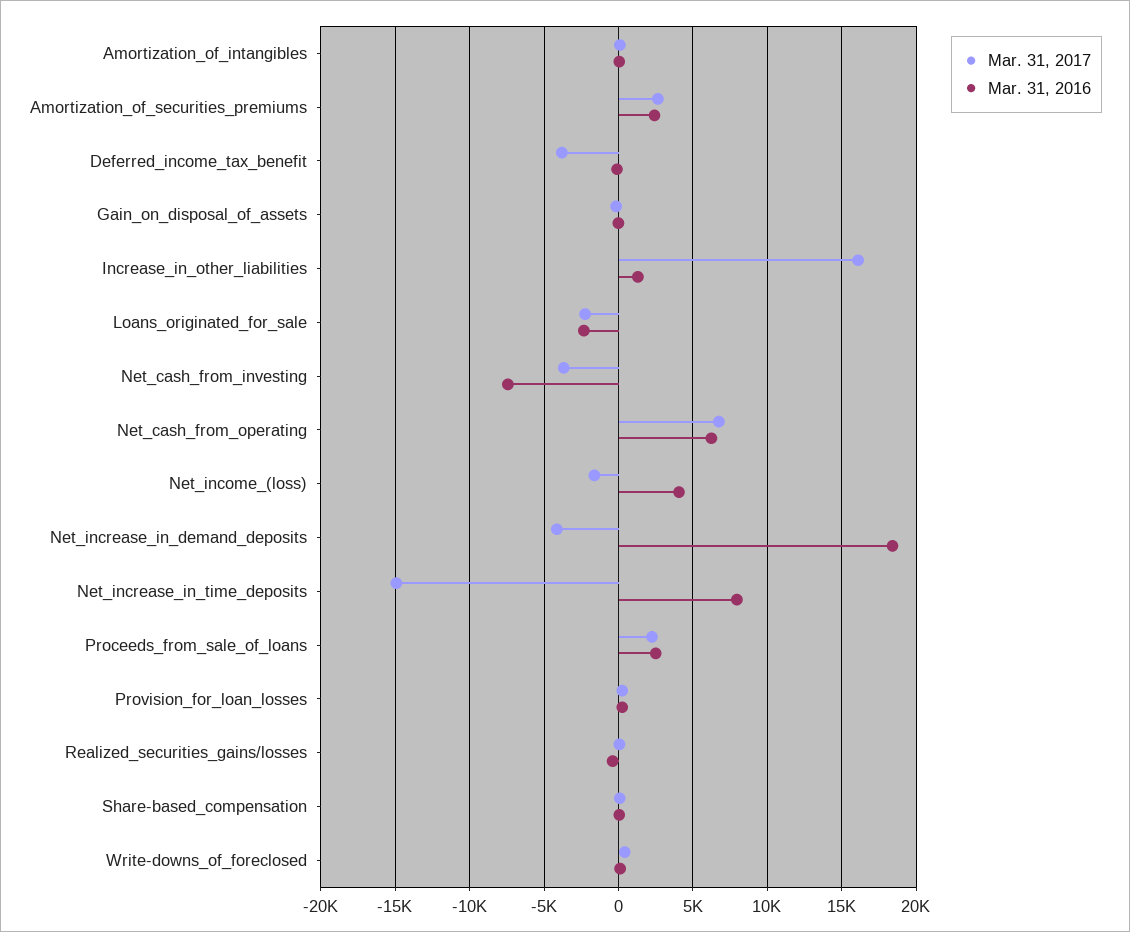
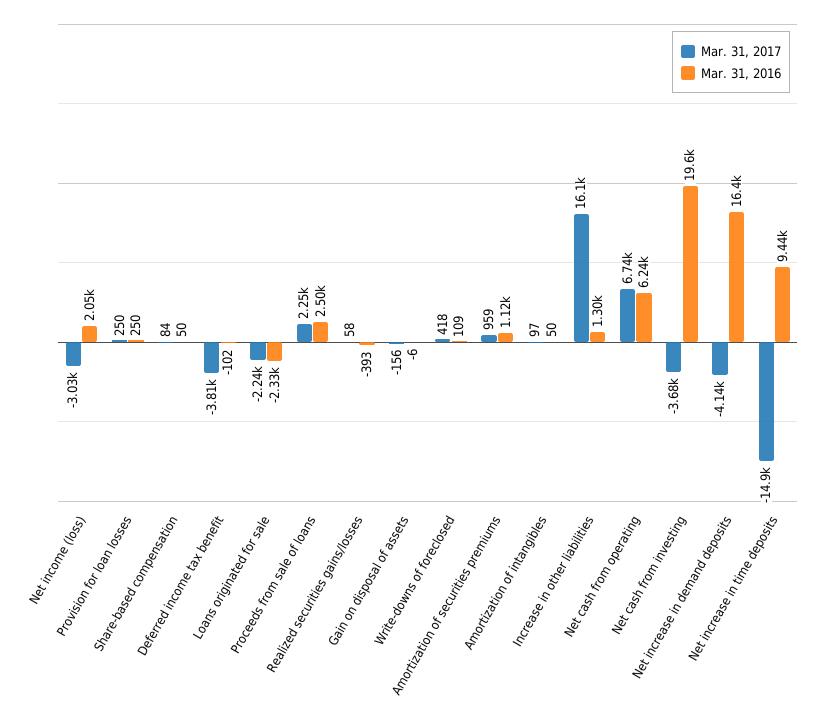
Mar. 31, 2017, Amortization_of_securities_premiums: 2500 -> 959
Mar. 31, 2016, Amortization_of_securities_premiums: 2500 -> 1120
Mar. 31, 2016, Net_cash_from_investing: -7500 -> 19600
Mar. 31, 2017, Net_income_(loss): -1500 -> -3030
Mar. 31, 2016, Net_income_(loss): 4000 -> 2050
Mar. 31, 2016, Net_increase_in_demand_deposits: 18500 -> 16400
Mar. 31, 2016, Net_increase_in_time_deposits: 8000 -> 9440

